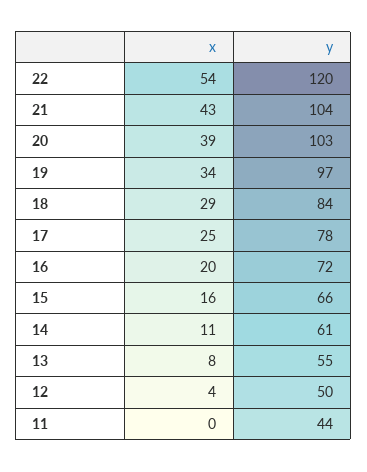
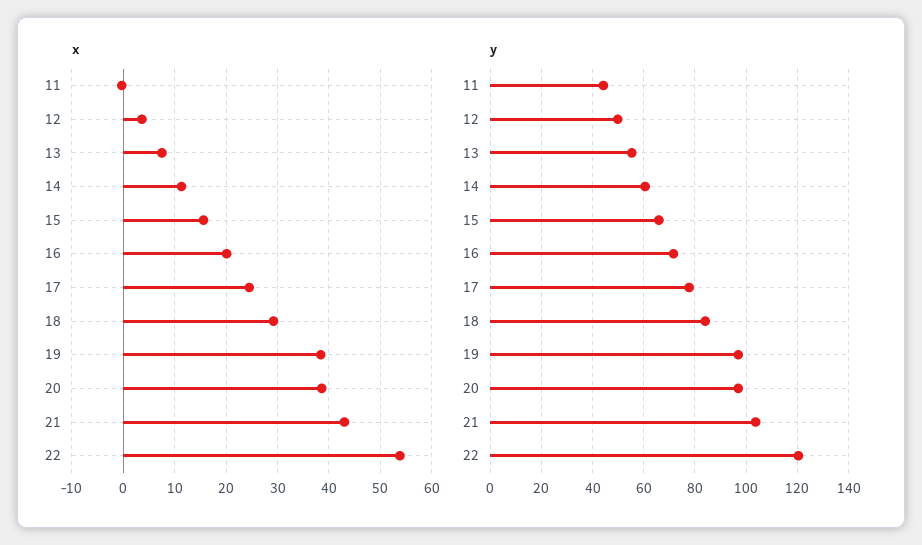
y, 20: 103 -> 97.5
x, 19: 34 -> 38

